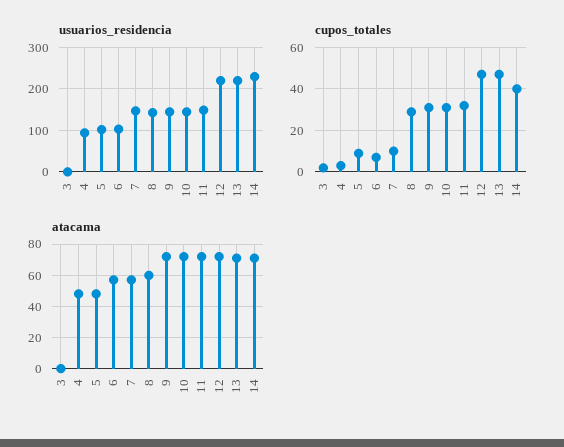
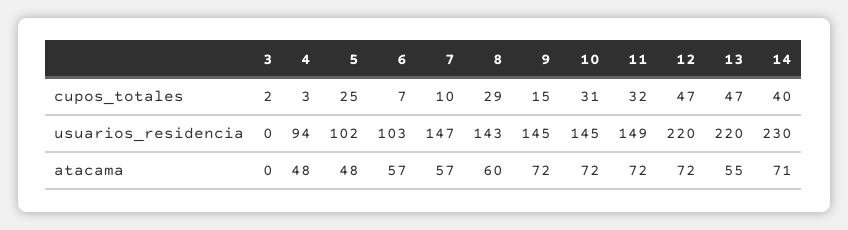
cupos_totales, 5: 10 -> 25
cupos_totales, 9: 30 -> 15
atacama, 13: 70 -> 55

